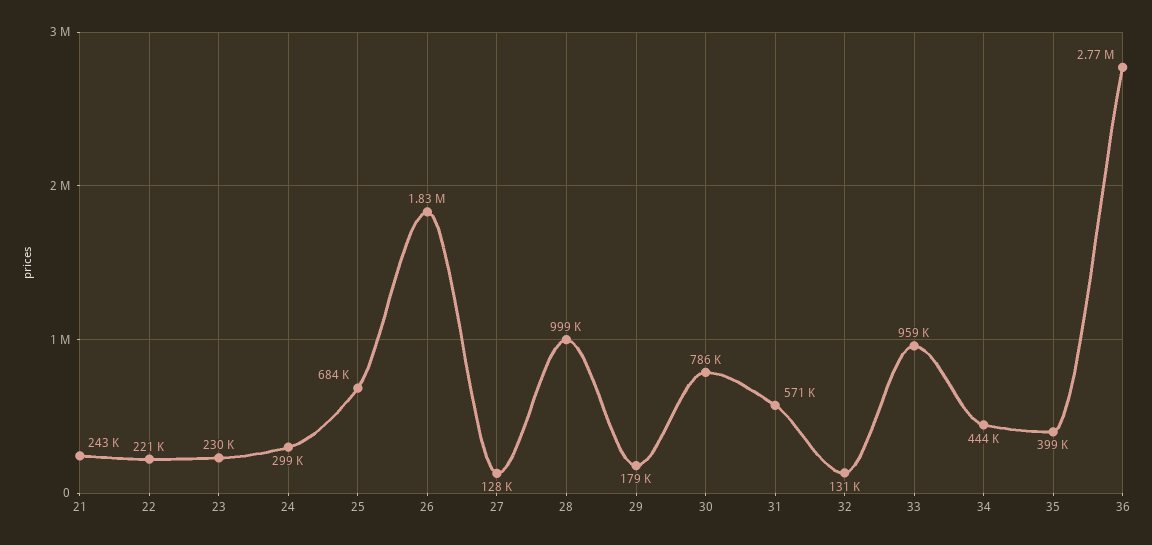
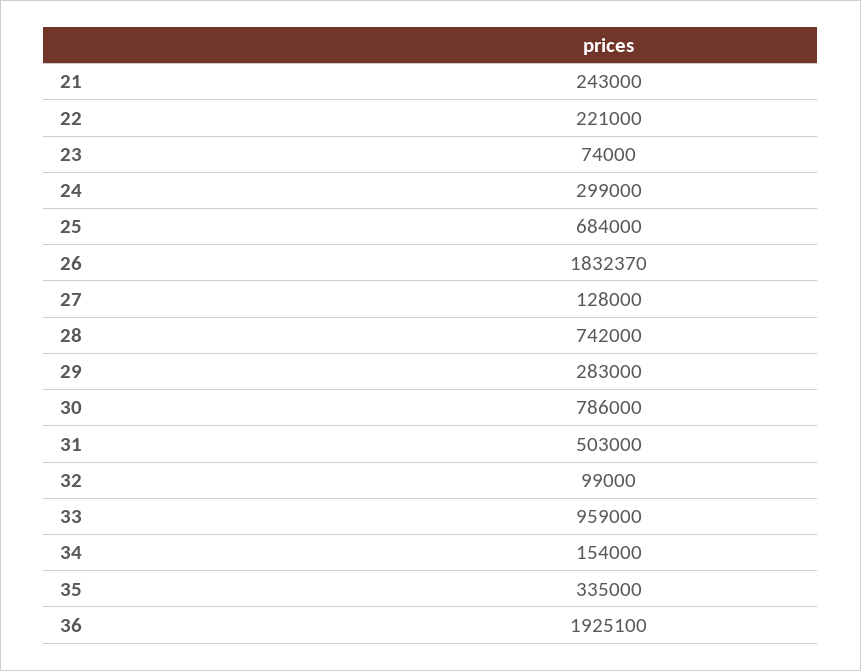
23: 230000 -> 74000
28: 999000 -> 742000
29: 179000 -> 283000
31: 571000 -> 503000
32: 131000 -> 99000
34: 444000 -> 154000
35: 399000 -> 335000
36: 2770000 -> 1925100

